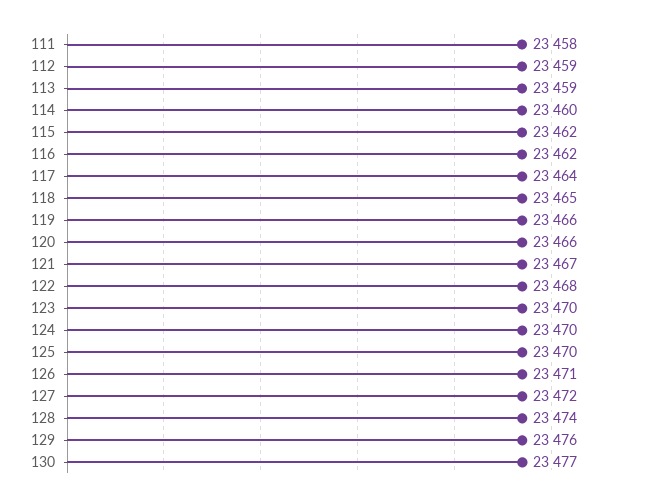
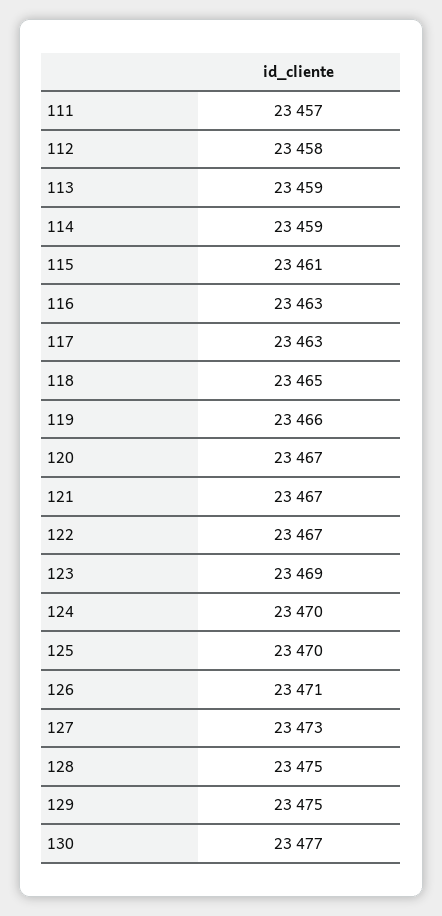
111: 23458 -> 23457
112: 23459 -> 23458
114: 23460 -> 23459
115: 23462 -> 23461
116: 23462 -> 23463
117: 23464 -> 23463
120: 23466 -> 23467
122: 23468 -> 23467
123: 23470 -> 23469
127: 23472 -> 23473
128: 23474 -> 23475
129: 23476 -> 23475

